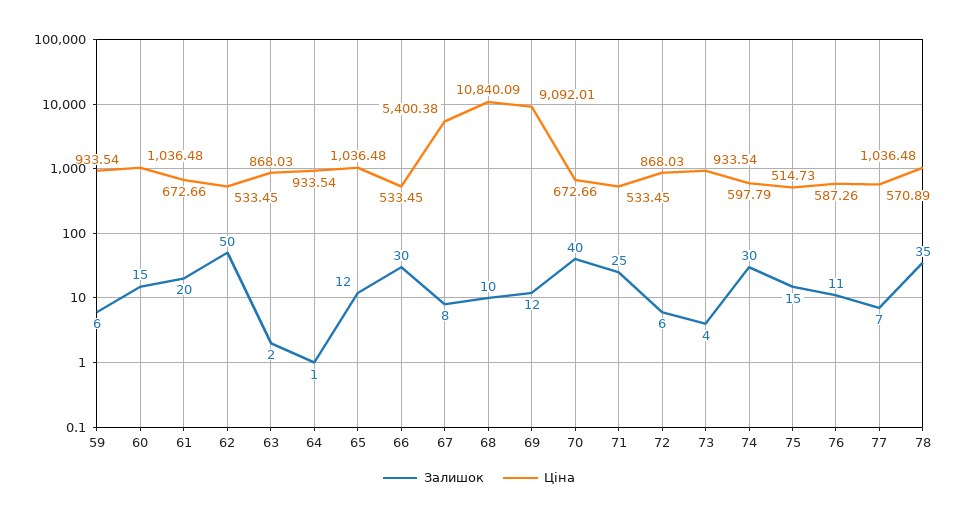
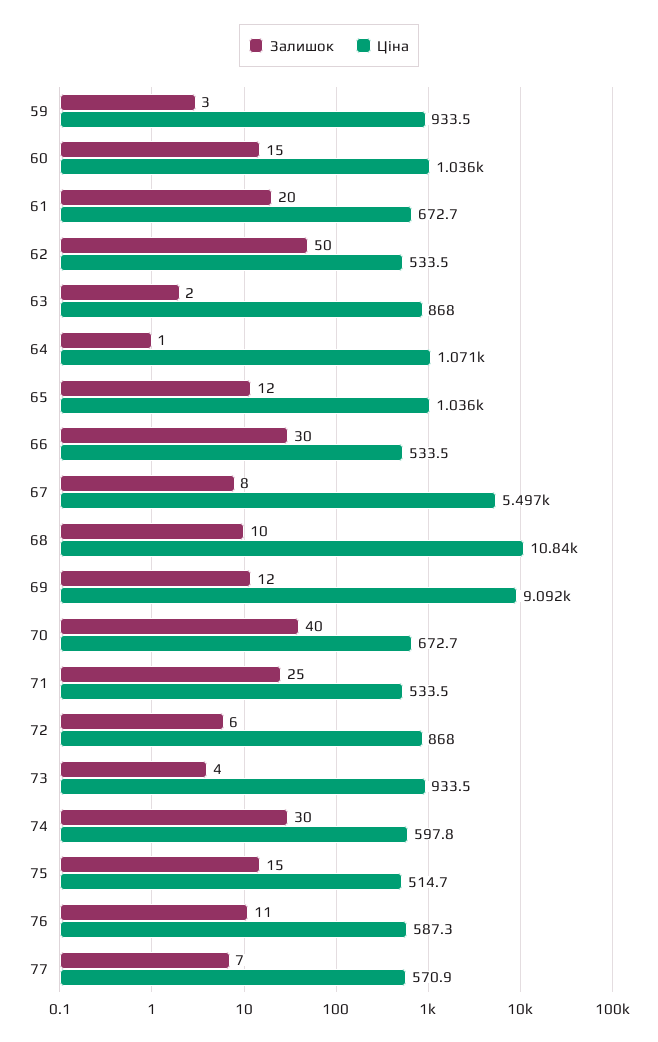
Залишок, 59: 6 -> 3
Ціна, 64: 933.54 -> 1071
Ціна, 67: 5400.38 -> 5497
Залишок, 78: 35 -> none
Ціна, 78: 1036.48 -> none

